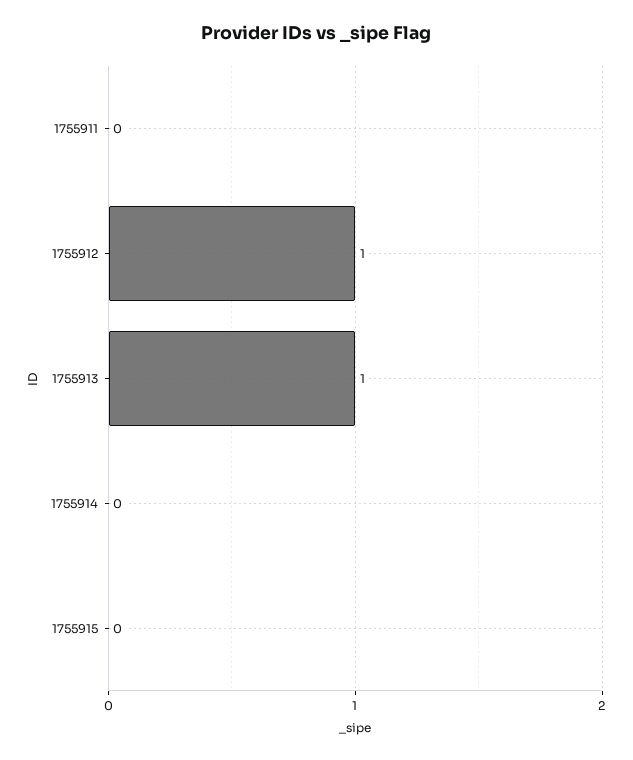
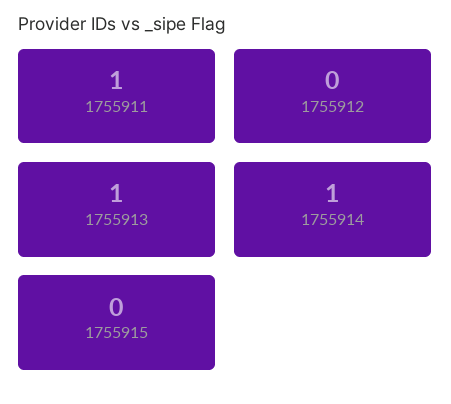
1755911: 0 -> 1
1755912: 1 -> 0
1755914: 0 -> 1

